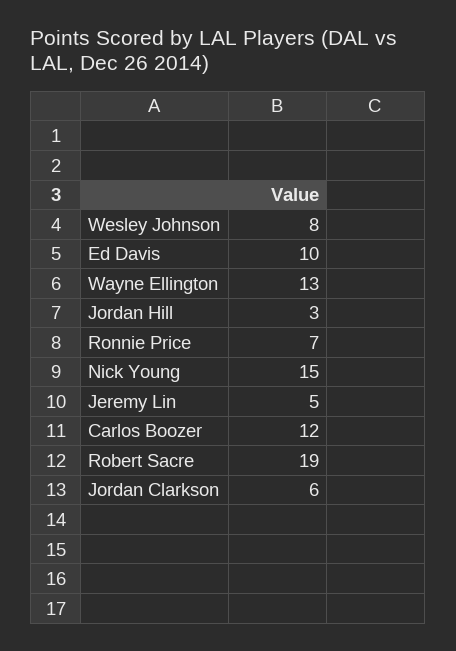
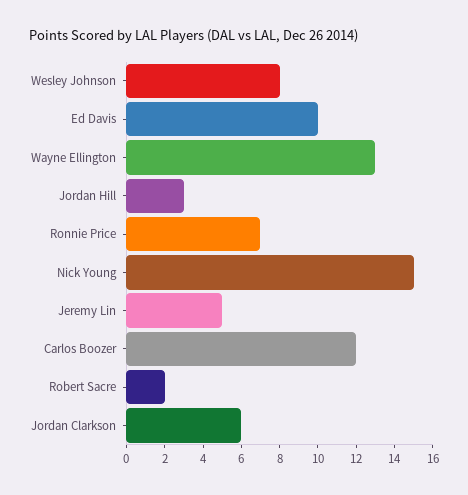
Robert Sacre: 19 -> 2

